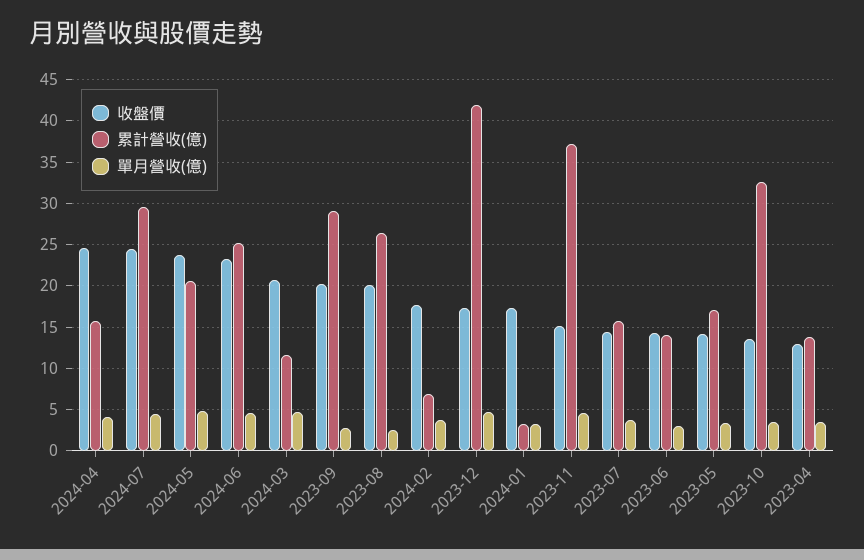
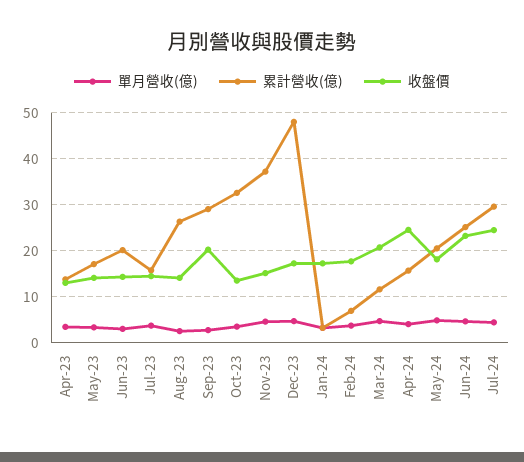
收盤價, 2024-05: 24 -> 18
收盤價, 2023-08: 20 -> 14
累計營收(億), 2023-12: 42 -> 48
累計營收(億), 2023-06: 14 -> 20

